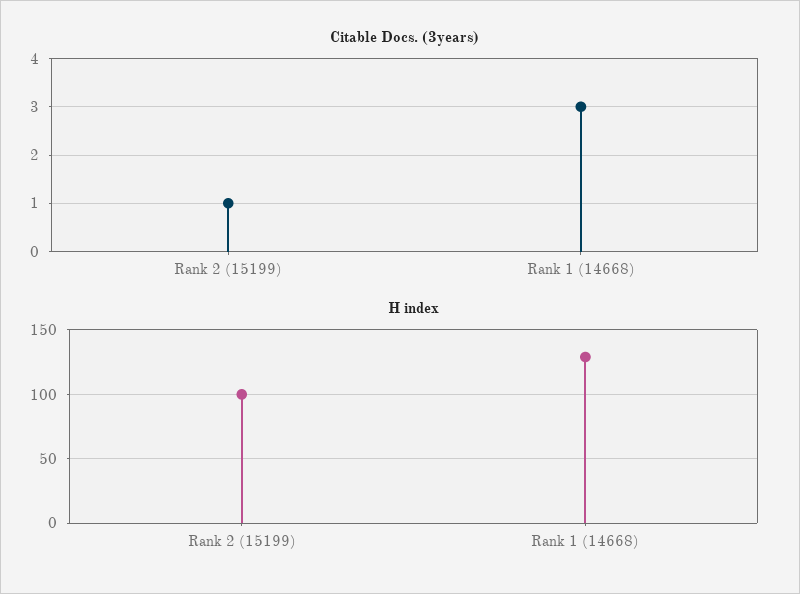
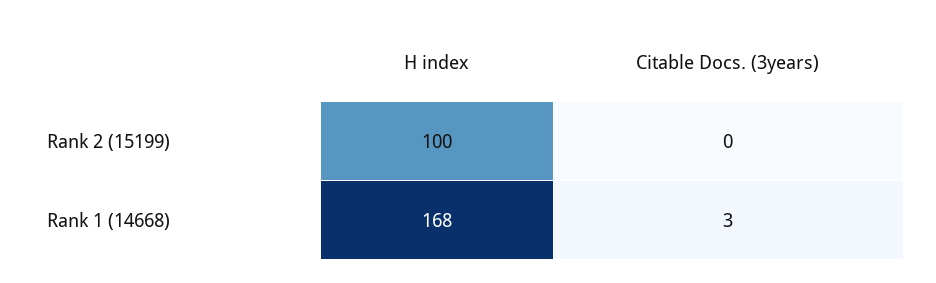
Citable Docs. (3years), Rank 2 (15199): 1 -> 0
H index, Rank 1 (14668): 130 -> 168

